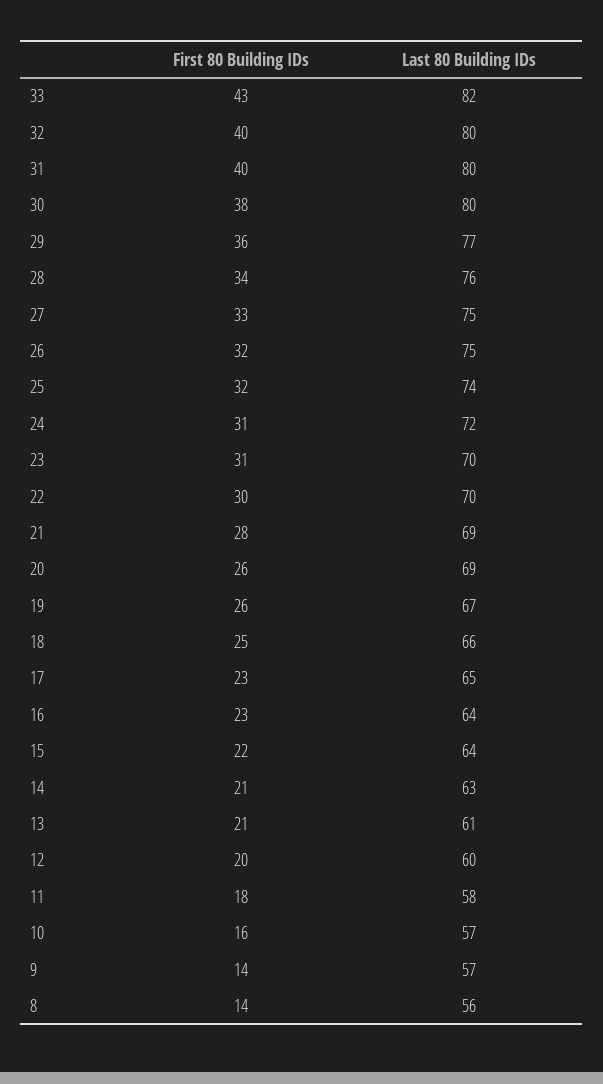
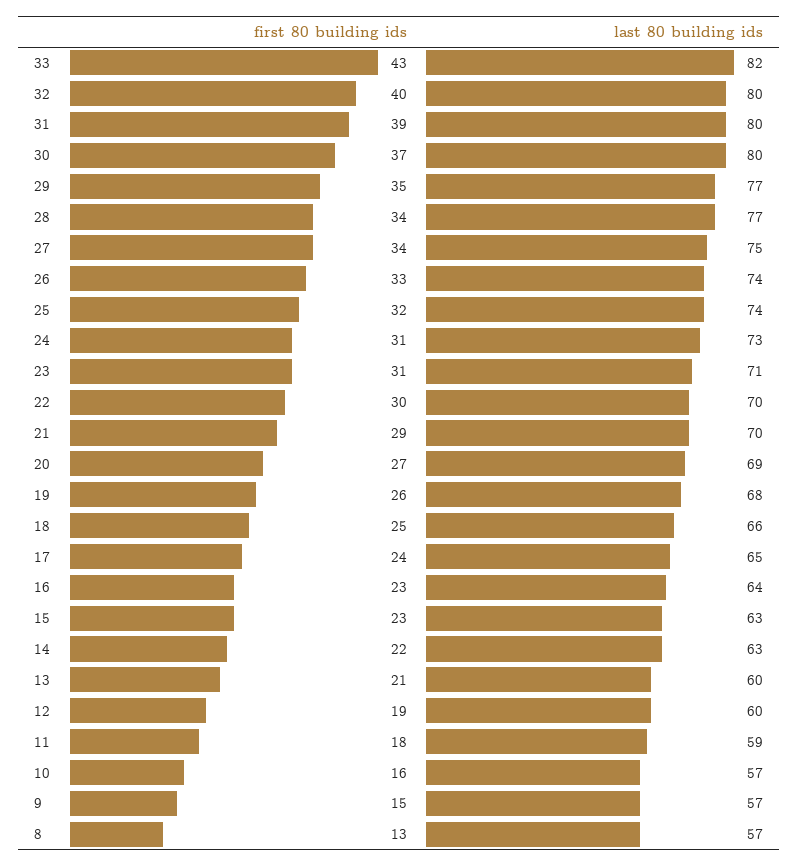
First 80 Building IDs, 31: 40 -> 39
First 80 Building IDs, 30: 38 -> 37
First 80 Building IDs, 29: 36 -> 35
Last 80 Building IDs, 28: 76 -> 77
First 80 Building IDs, 27: 33 -> 34
First 80 Building IDs, 26: 32 -> 33
Last 80 Building IDs, 26: 75 -> 74
Last 80 Building IDs, 24: 72 -> 73
Last 80 Building IDs, 23: 70 -> 71
First 80 Building IDs, 21: 28 -> 29
Last 80 Building IDs, 21: 69 -> 70
First 80 Building IDs, 20: 26 -> 27
Last 80 Building IDs, 19: 67 -> 68
First 80 Building IDs, 17: 23 -> 24
First 80 Building IDs, 15: 22 -> 23
Last 80 Building IDs, 15: 64 -> 63
First 80 Building IDs, 14: 21 -> 22
Last 80 Building IDs, 13: 61 -> 60
First 80 Building IDs, 12: 20 -> 19
Last 80 Building IDs, 11: 58 -> 59
First 80 Building IDs, 9: 14 -> 15
First 80 Building IDs, 8: 14 -> 13
Last 80 Building IDs, 8: 56 -> 57

